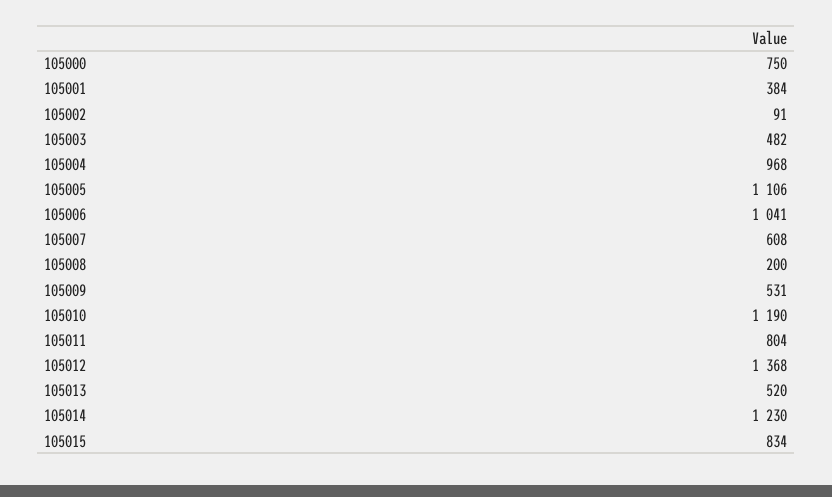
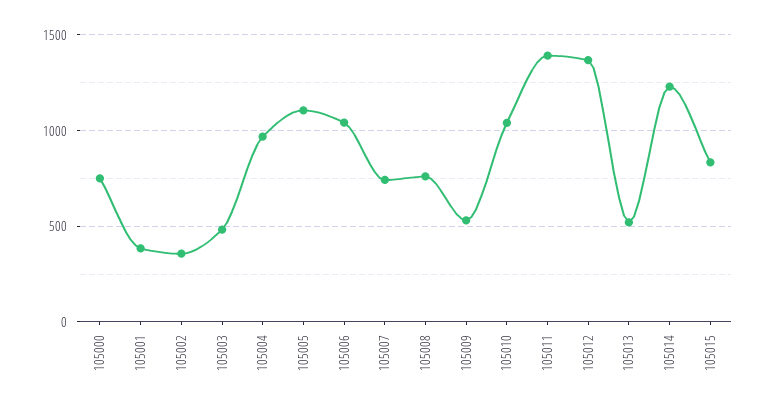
105002: 91 -> 350
105007: 608 -> 750
105008: 200 -> 750
105010: 1190 -> 1050
105011: 804 -> 1400

